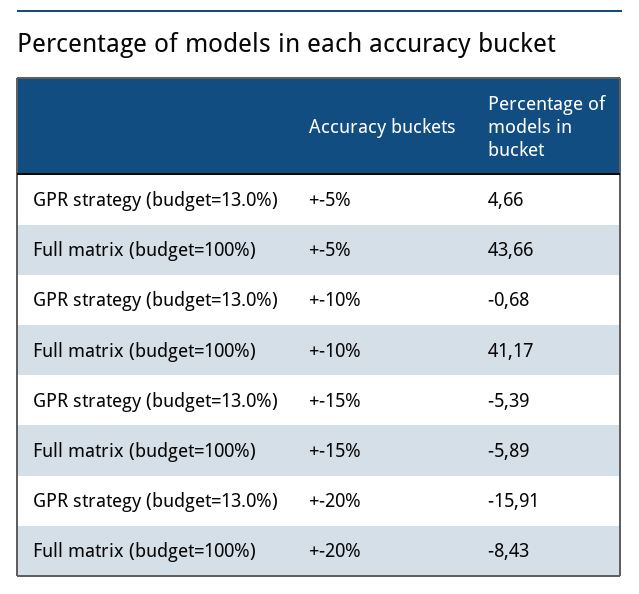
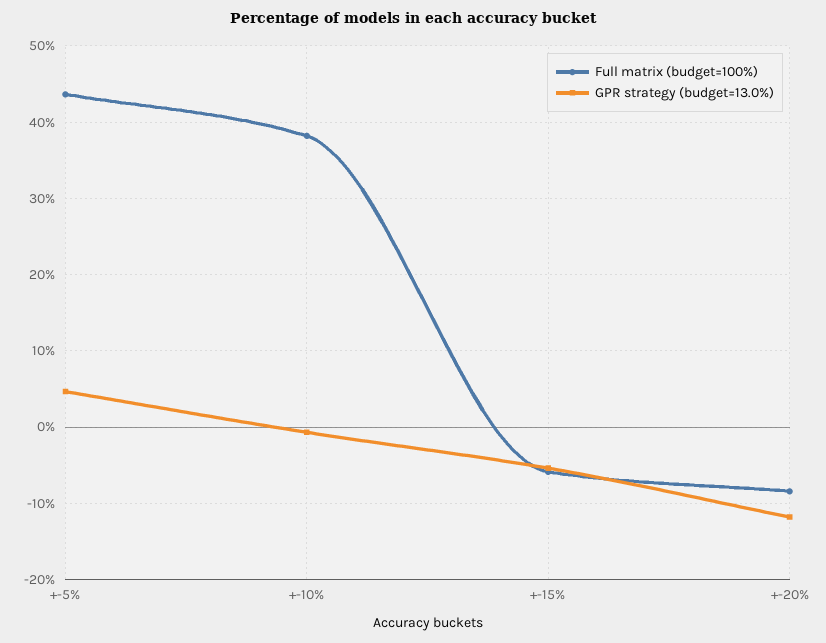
Full matrix (budget=100%), +-10%: 41.17 -> 38
GPR strategy (budget=13.0%), +-20%: -15.91 -> -12

